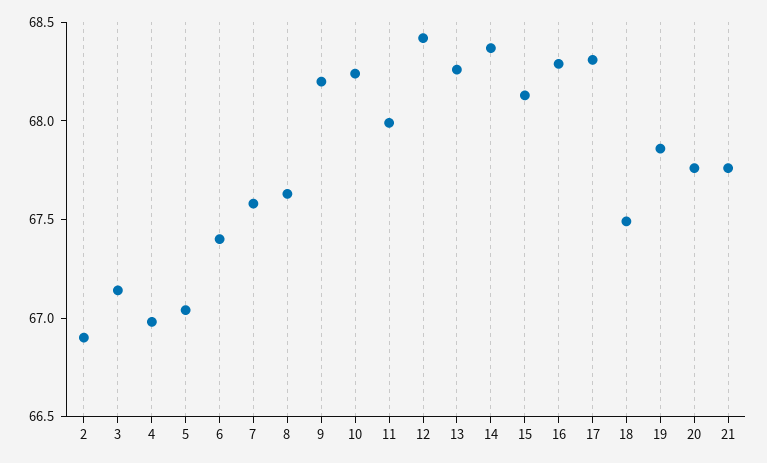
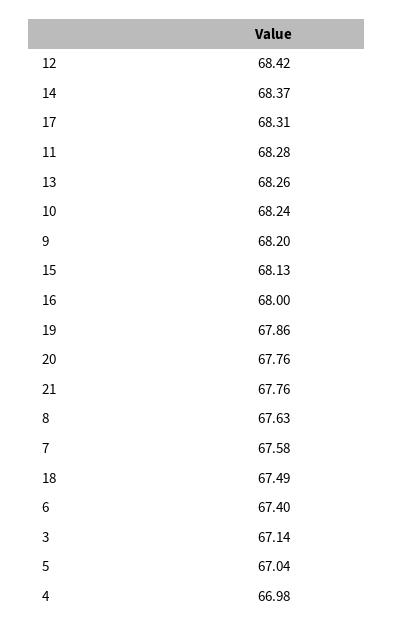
2: 66.9 -> none
11: 68 -> 68.28
16: 68.3 -> 68

